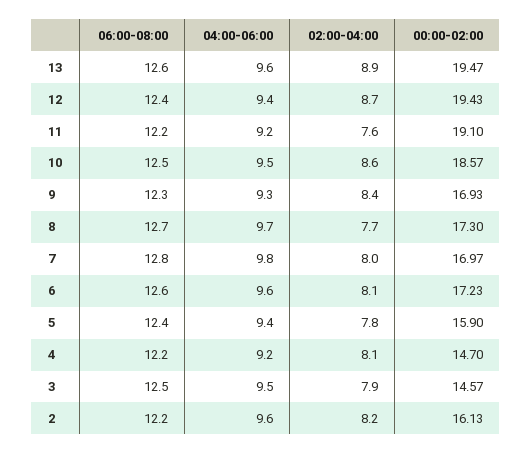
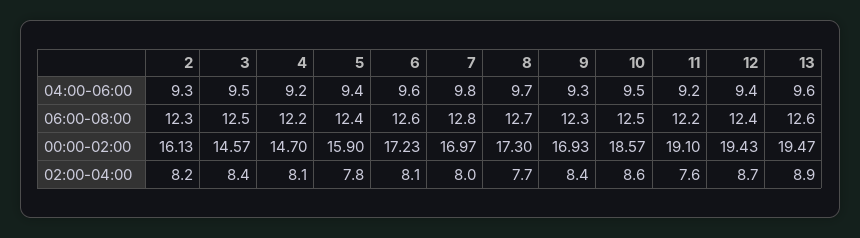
02:00-04:00, 3: 7.9 -> 8.4
06:00-08:00, 2: 12.2 -> 12.3
04:00-06:00, 2: 9.6 -> 9.3

